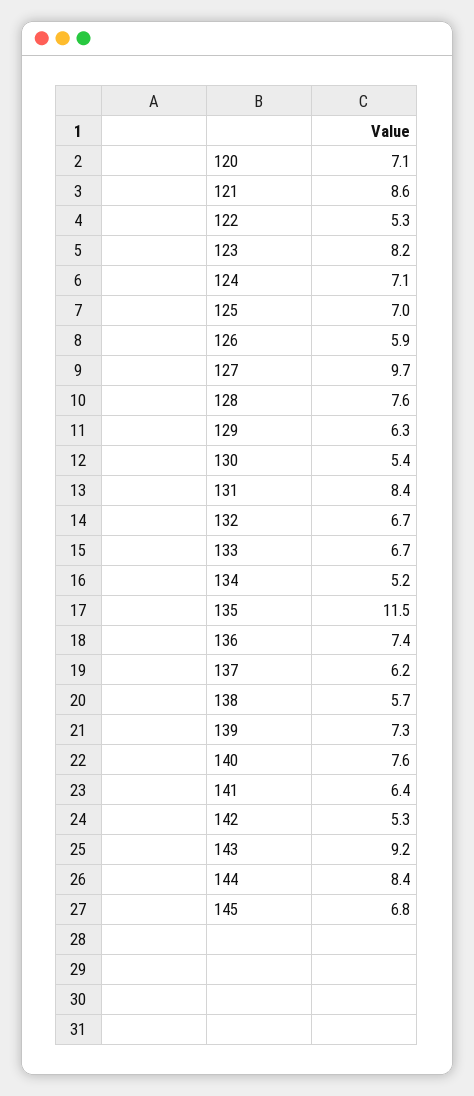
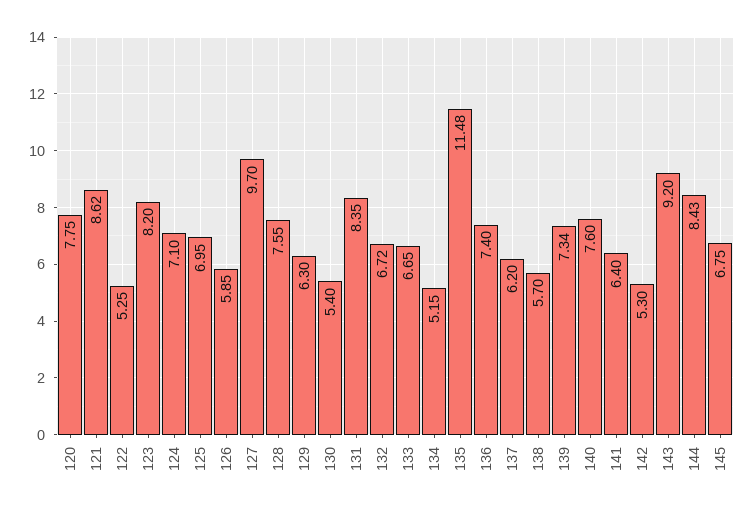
120: 7.1 -> 7.75

